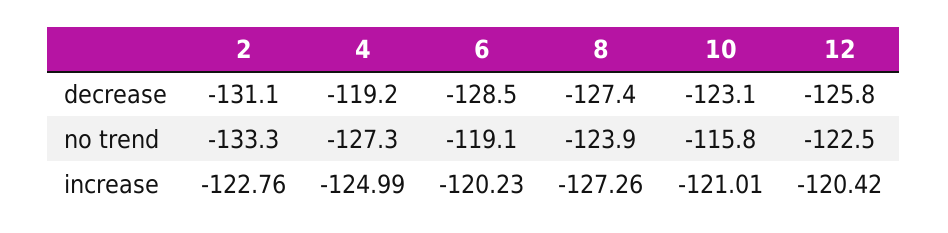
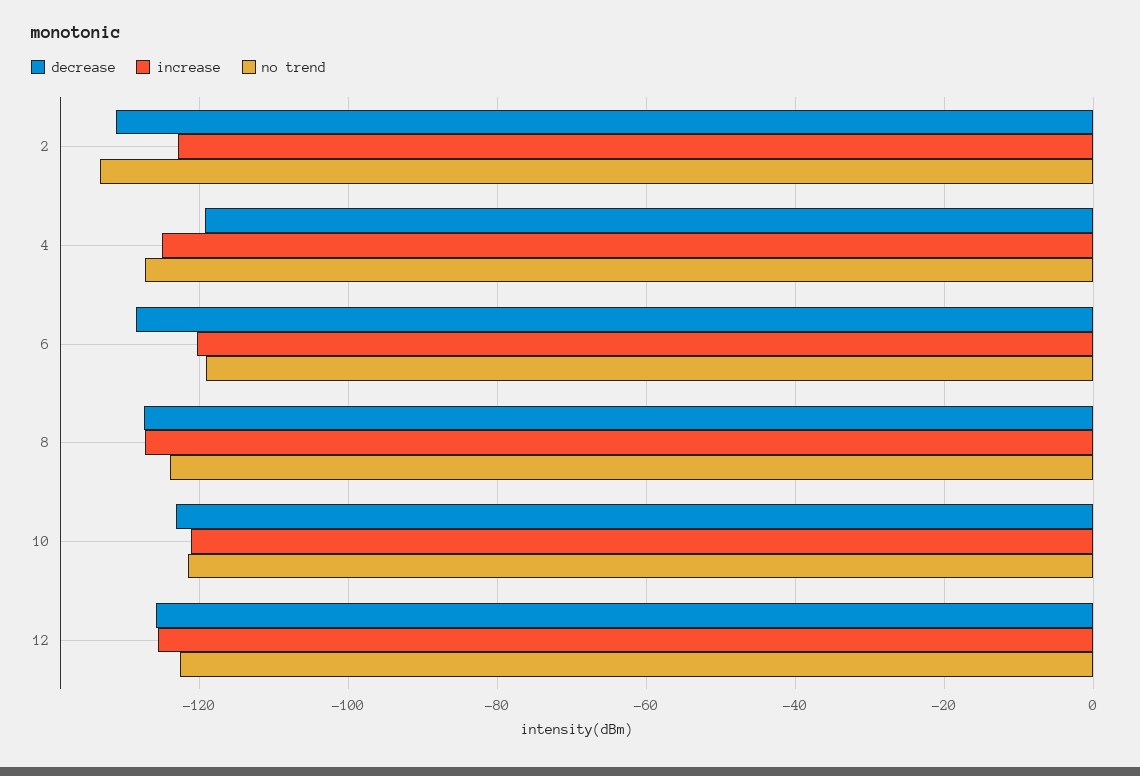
no trend, 10: -115.8 -> -122
increase, 12: -120.42 -> -126

